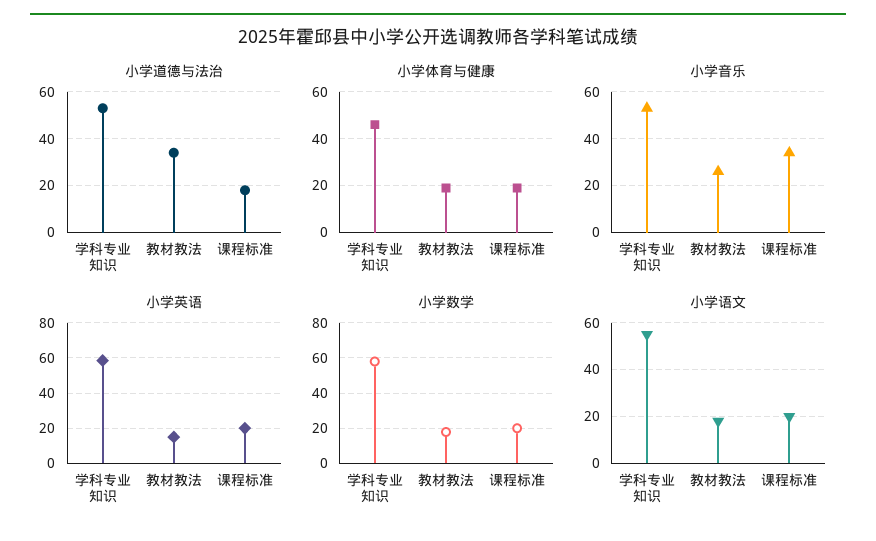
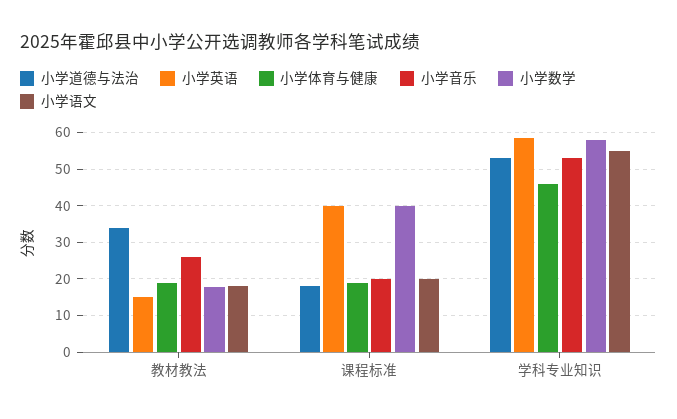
小学音乐, 课程标准: 35 -> 20
小学英语, 课程标准: 20 -> 40
小学数学, 课程标准: 20 -> 40

